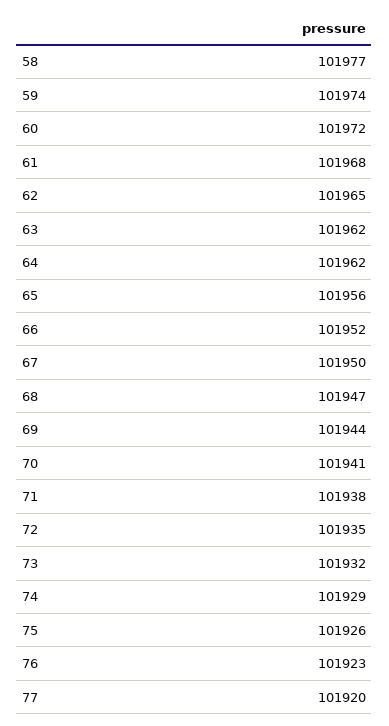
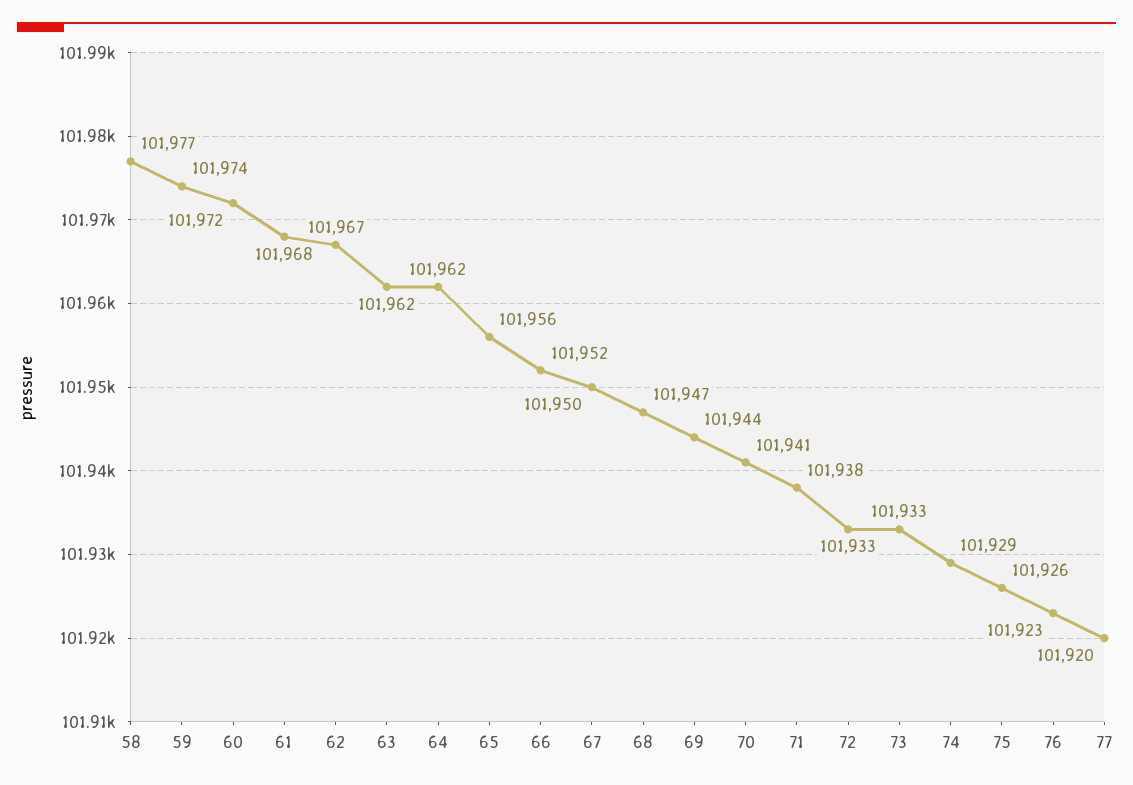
62: 101965 -> 101967
72: 101935 -> 101933
73: 101932 -> 101933

